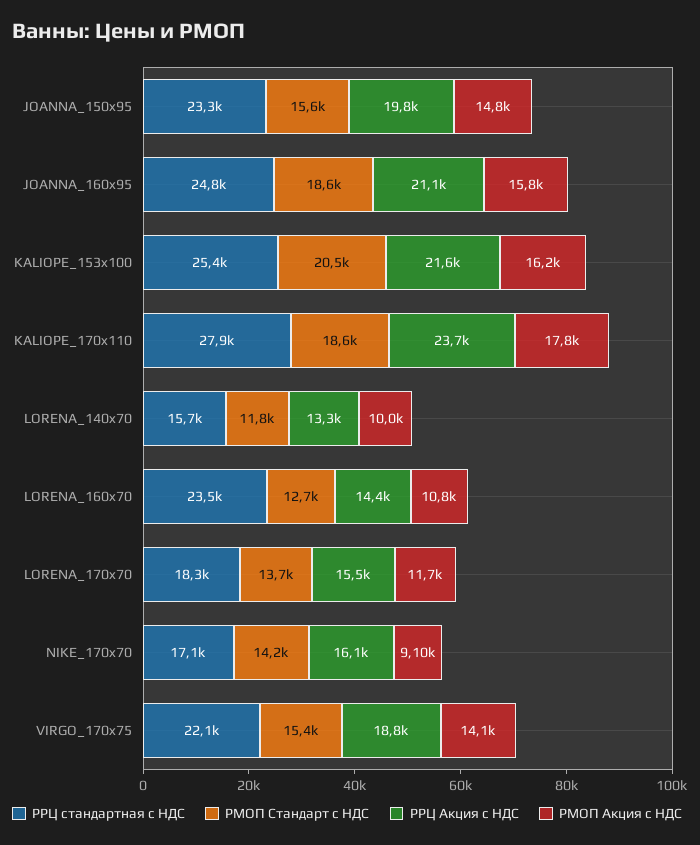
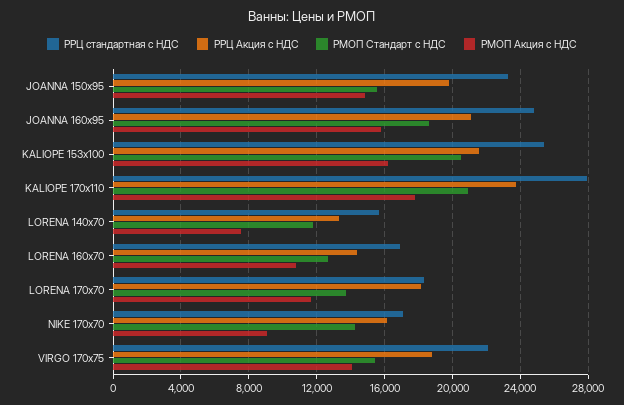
РМОП Стандарт с НДС, KALIOPE_170x110: 18600 -> 21000
РМОП Акция с НДС, LORENA_140x70: 10000 -> 7500
РРЦ стандартная с НДС, LORENA_160x70: 23500 -> 17000
РРЦ Акция с НДС, LORENA_170x70: 15500 -> 18000

